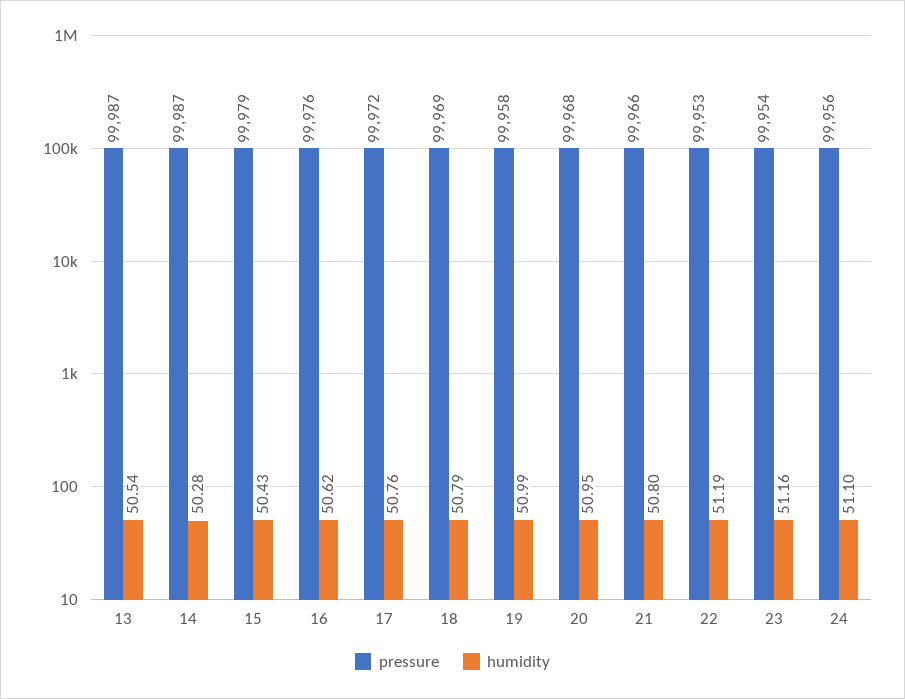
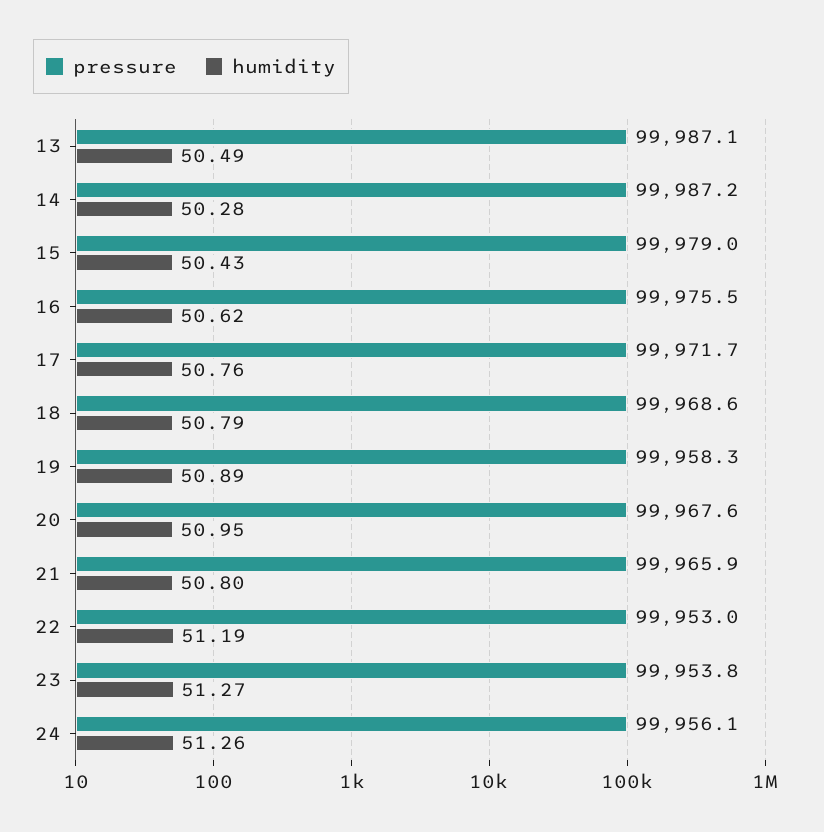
humidity, 13: 50.54 -> 50.49
humidity, 19: 50.99 -> 50.89
humidity, 23: 51.16 -> 51.27
humidity, 24: 51.1 -> 51.26

